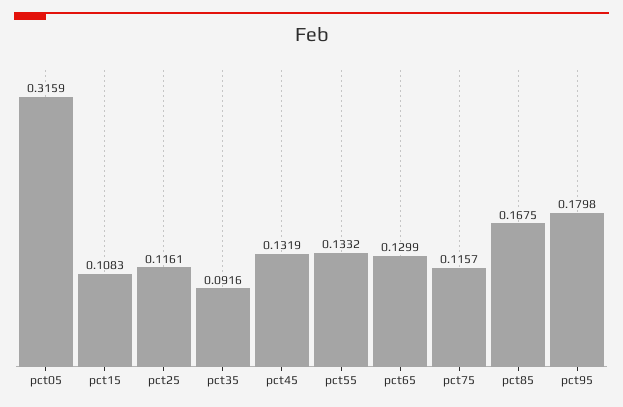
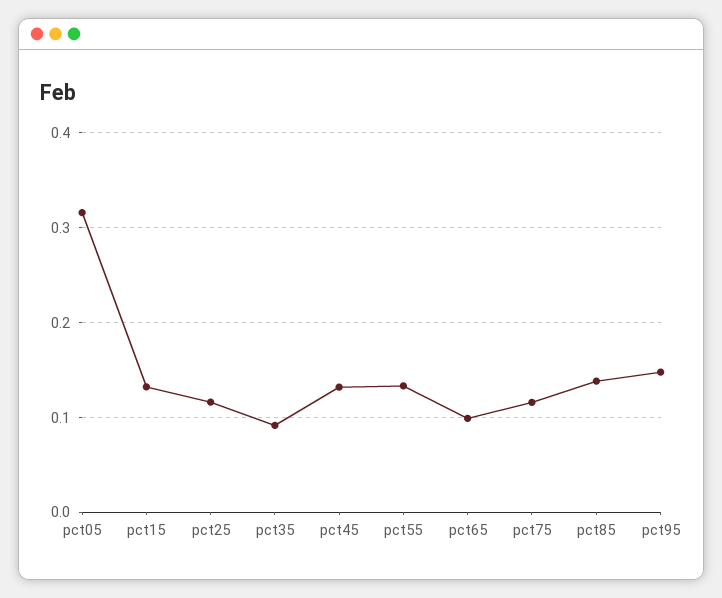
pct15: 0.1083 -> 0.13
pct65: 0.1299 -> 0.1
pct85: 0.1675 -> 0.14
pct95: 0.1798 -> 0.15

